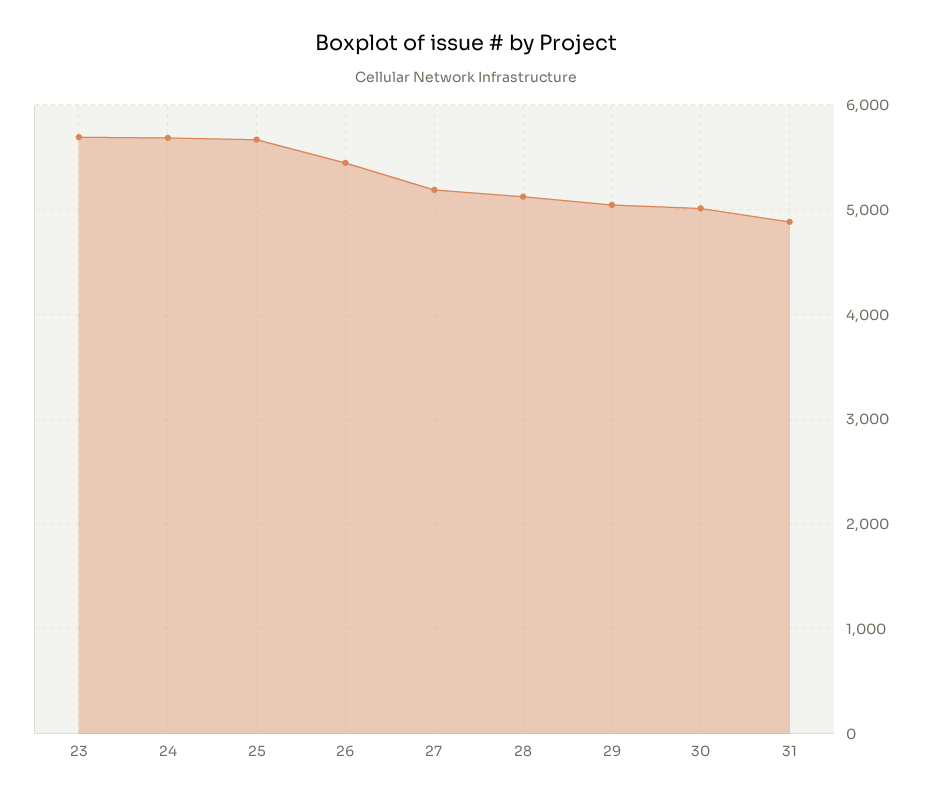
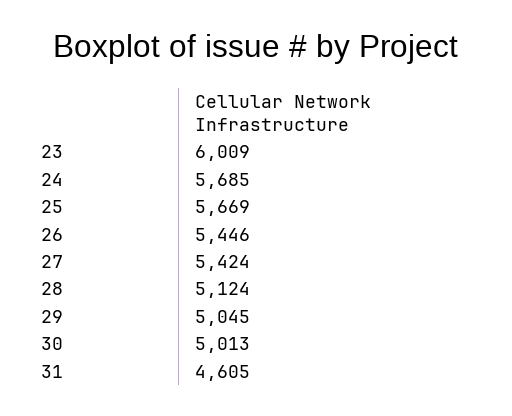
23: 5700 -> 6009
27: 5200 -> 5424
31: 4900 -> 4605

